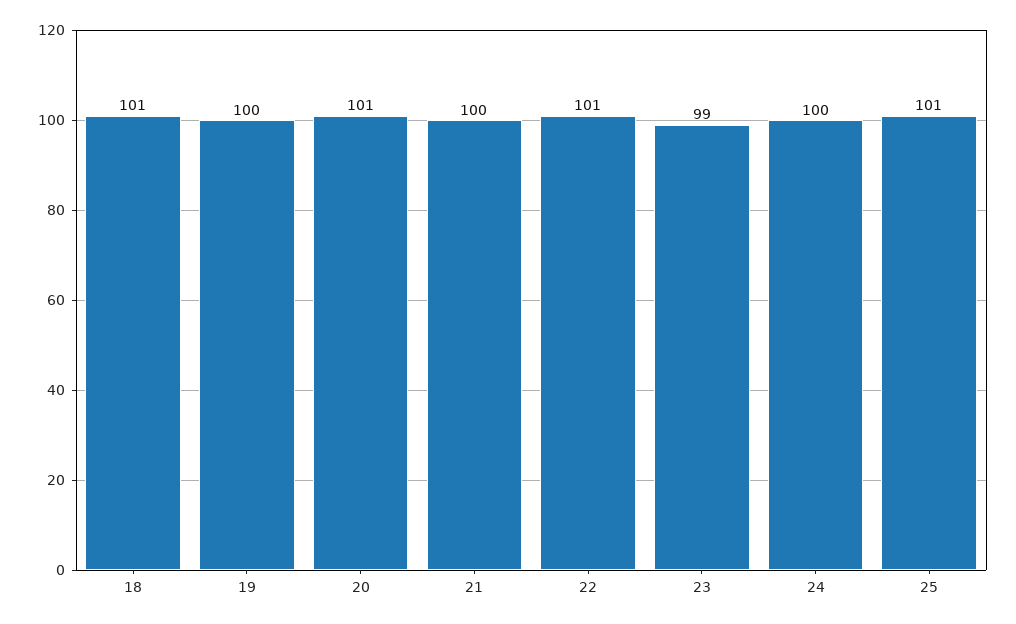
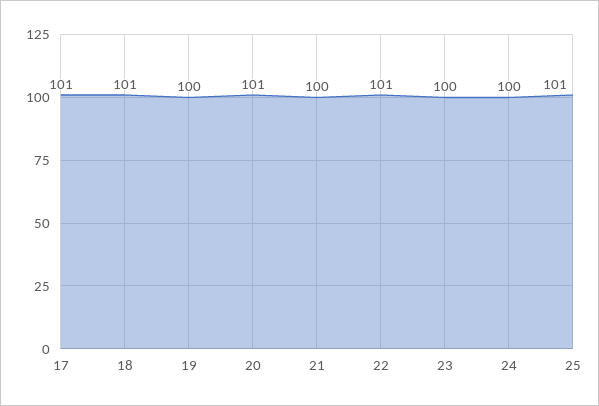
23: 99 -> 100
17: none -> 101

